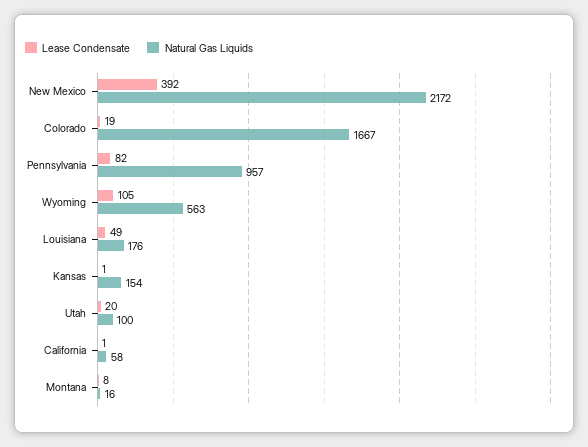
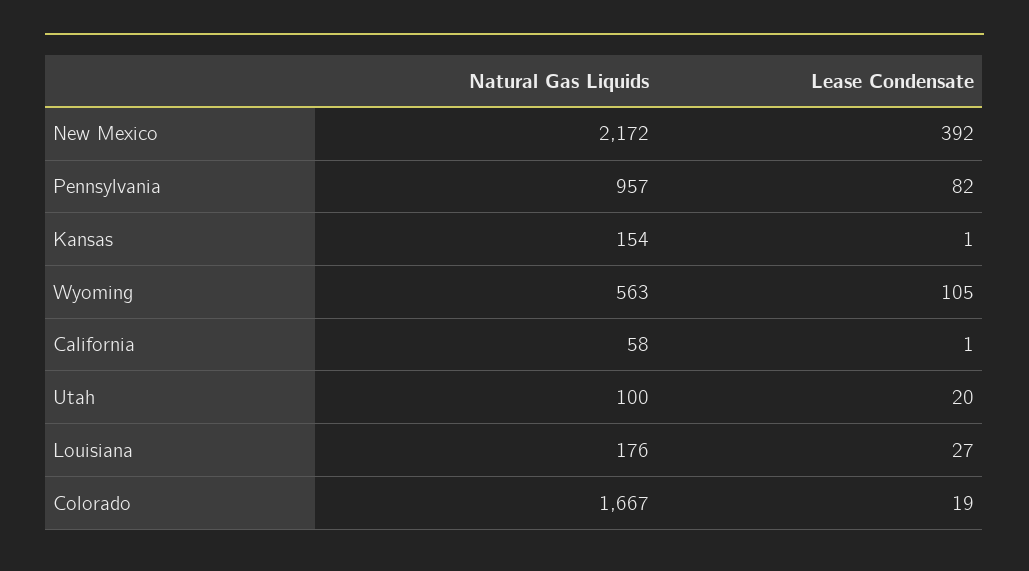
Lease Condensate, Louisiana: 49 -> 27
Lease Condensate, Montana: 8 -> none
Natural Gas Liquids, Montana: 16 -> none

